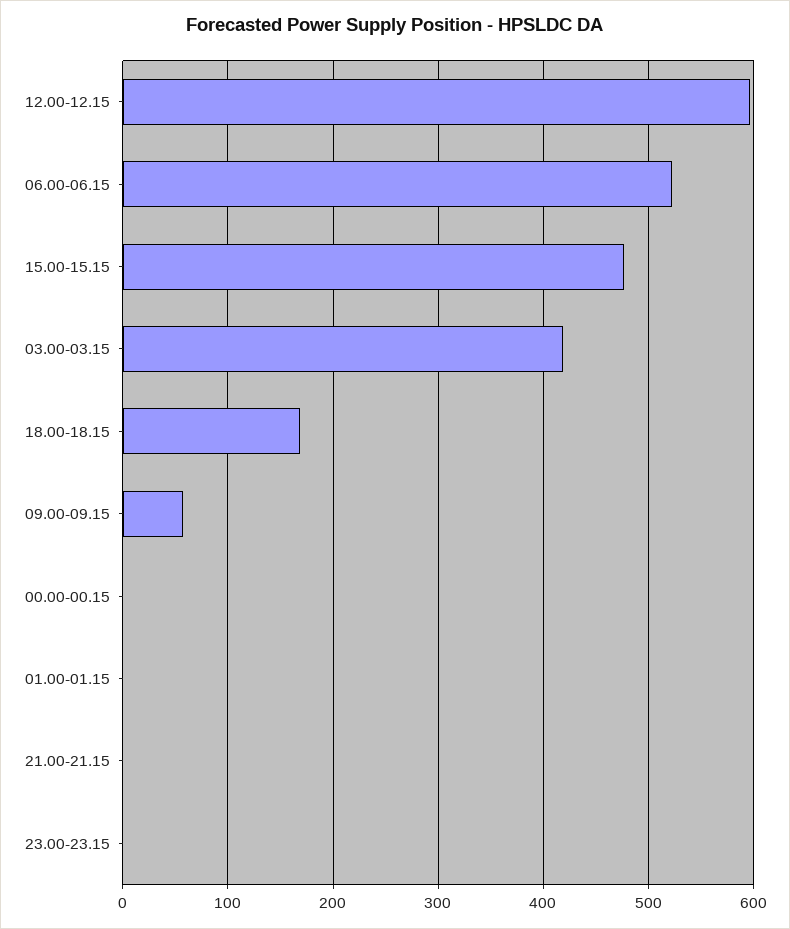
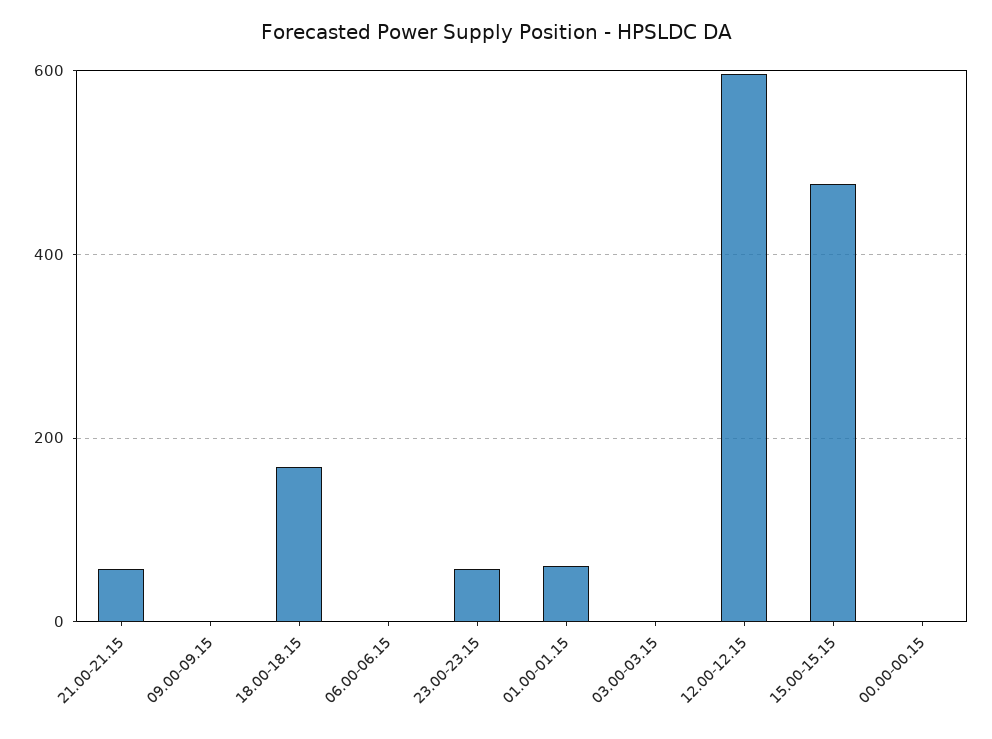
06.00-06.15: 520 -> 0
03.00-03.15: 420 -> 0
09.00-09.15: 60 -> 0
01.00-01.15: 0 -> 60
21.00-21.15: 0 -> 60
23.00-23.15: 0 -> 60

